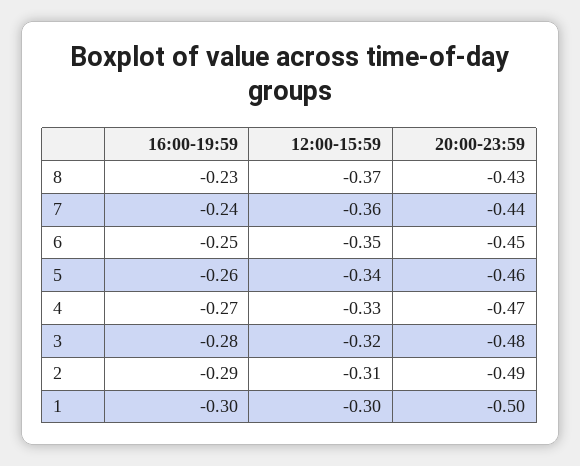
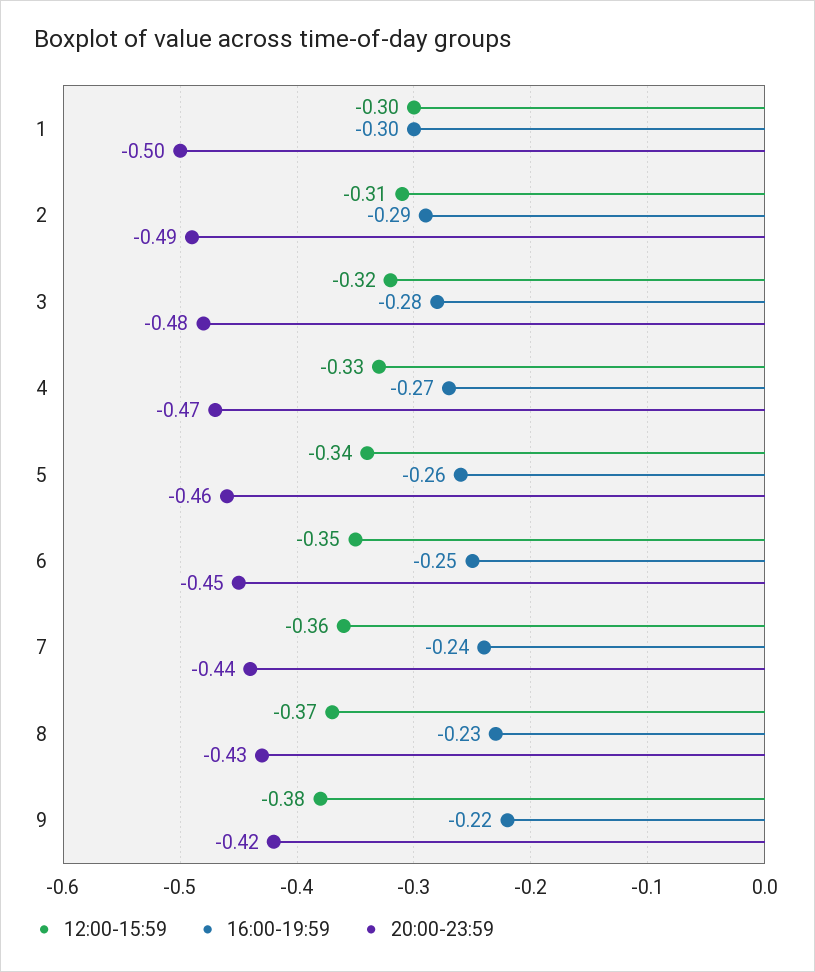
12:00-15:59, 9: none -> -0.38
16:00-19:59, 9: none -> -0.22
20:00-23:59, 9: none -> -0.42

